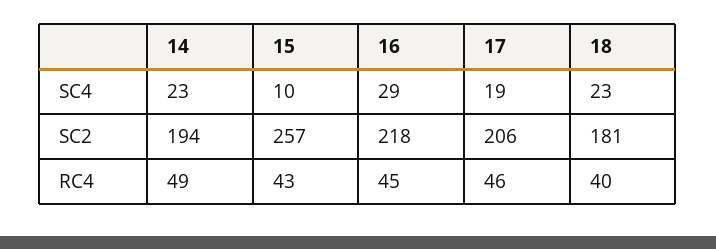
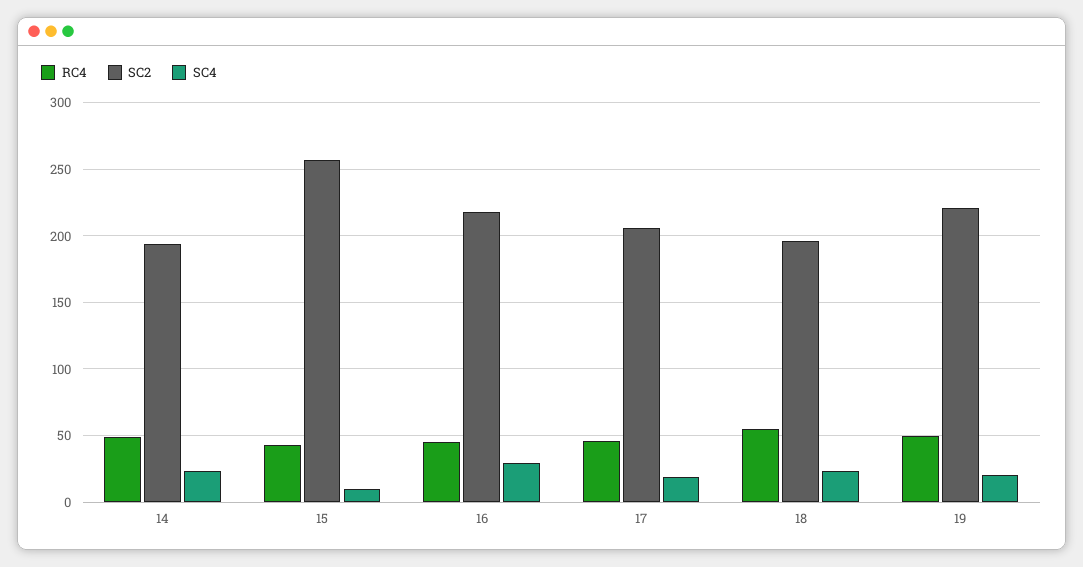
SC2, 18: 181 -> 195
RC4, 18: 40 -> 55
RC4, 19: none -> 50
SC2, 19: none -> 220
SC4, 19: none -> 20

